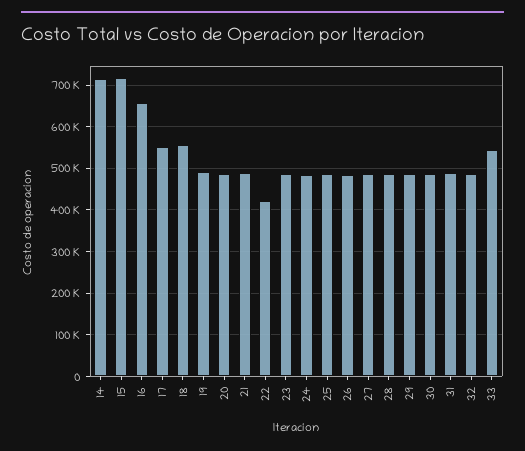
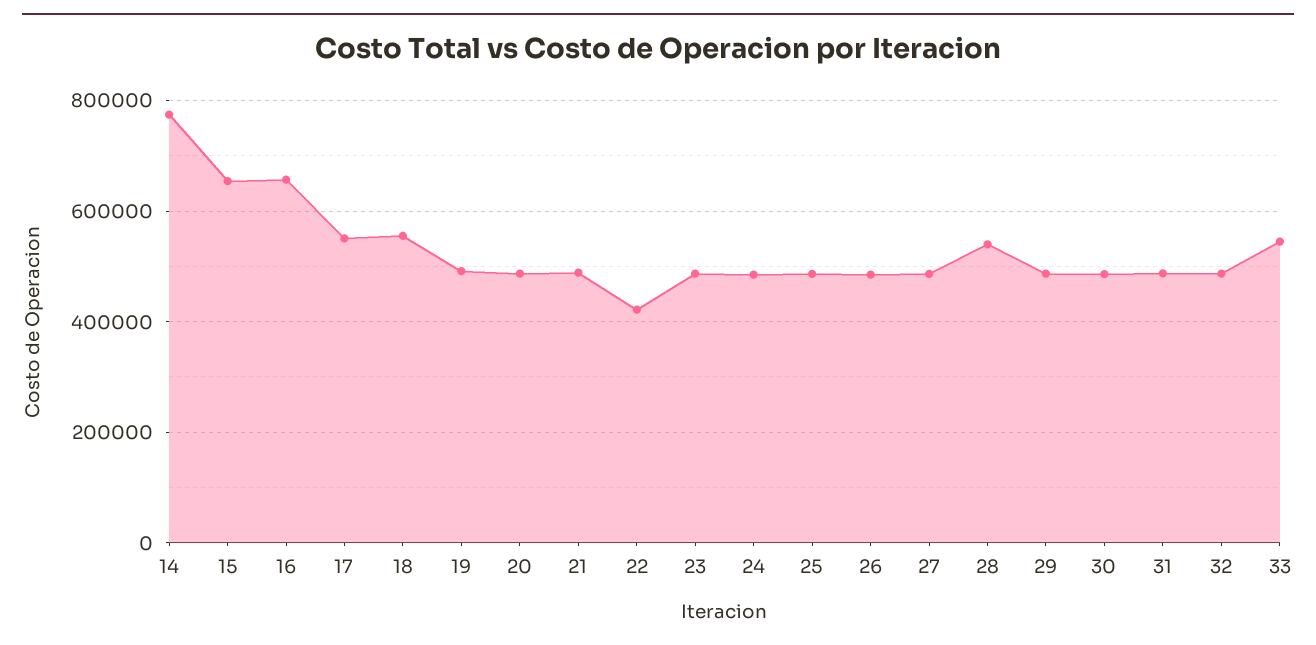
14: 720000 -> 780000
15: 720000 -> 660000
28: 480000 -> 540000

